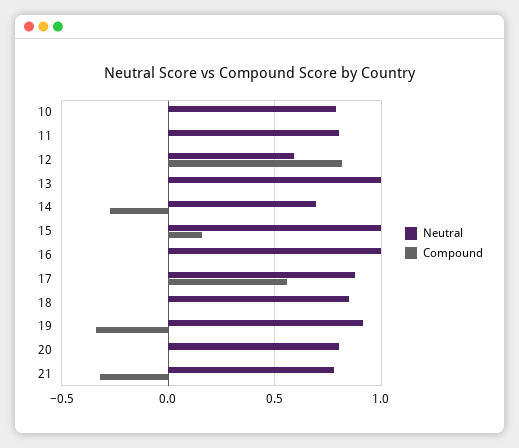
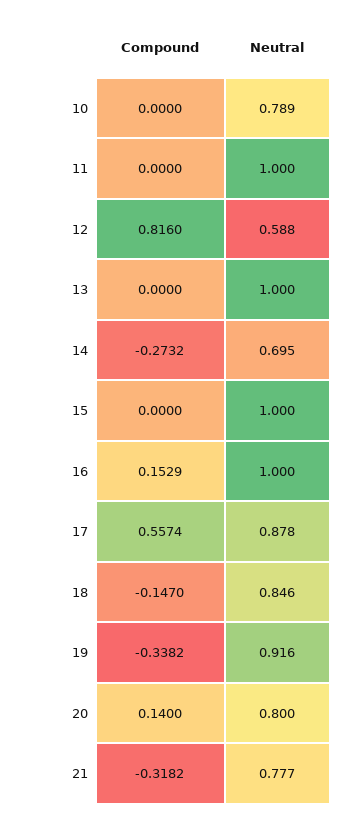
Neutral, 11: 0.8 -> 1
Compound, 15: 0.15 -> 0
Compound, 16: 0 -> 0.1529
Compound, 18: 0 -> -0.147
Compound, 20: 0 -> 0.14

